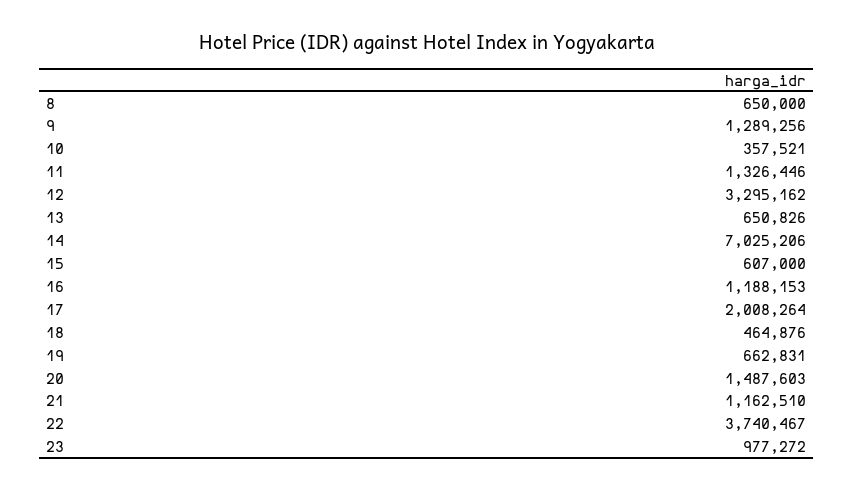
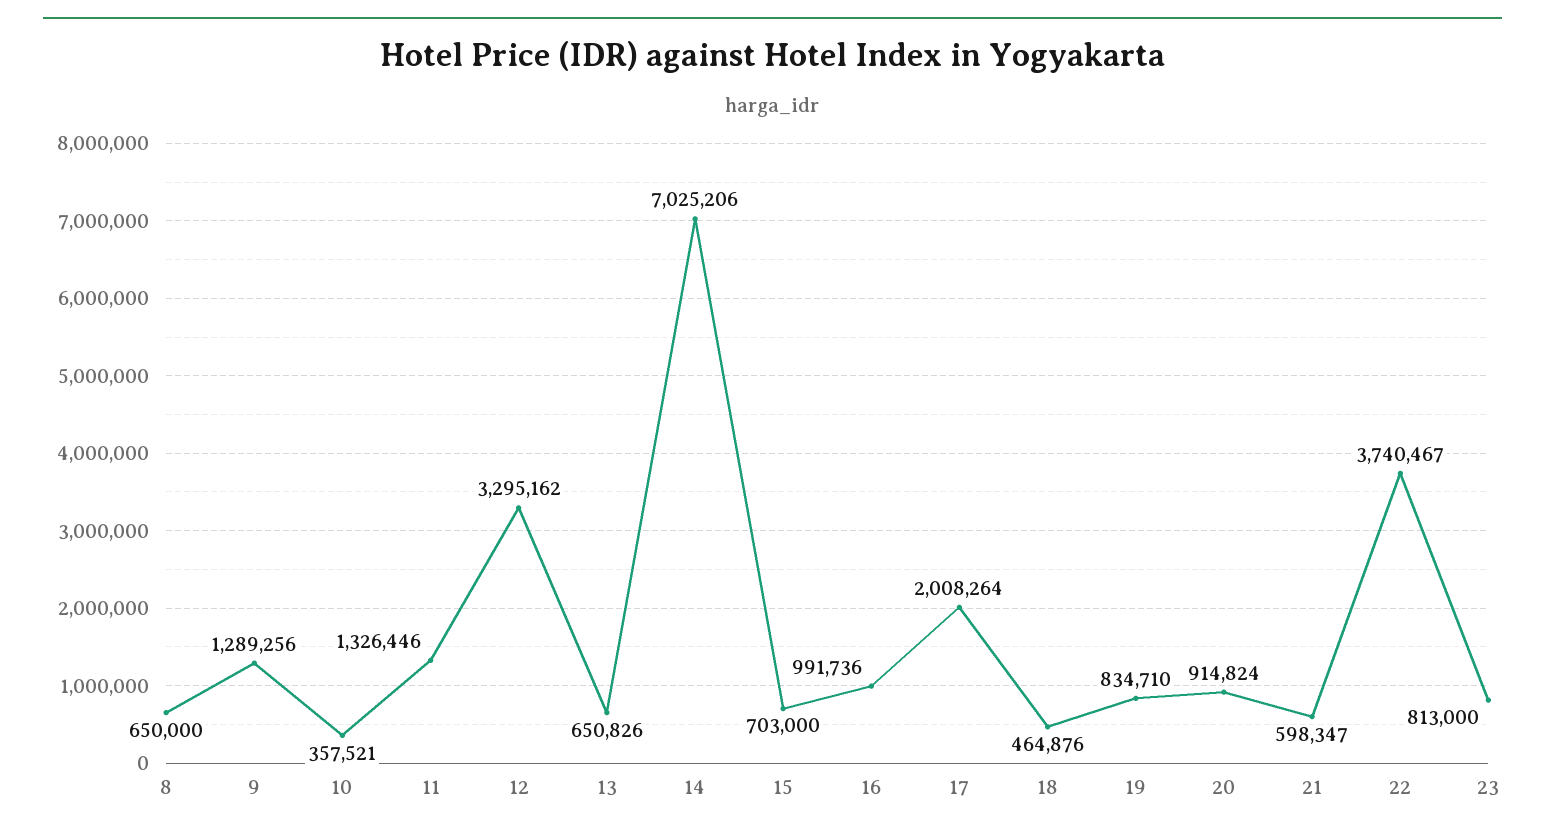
15: 607000 -> 703000
16: 1188153 -> 991736
19: 662831 -> 834710
20: 1487603 -> 914824
21: 1162510 -> 598347
23: 977272 -> 813000

